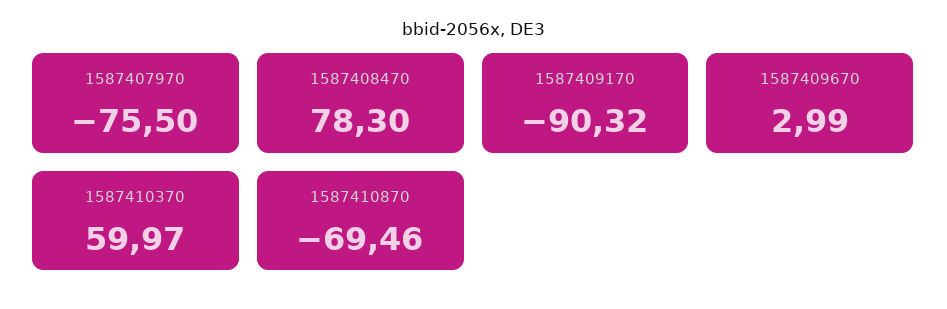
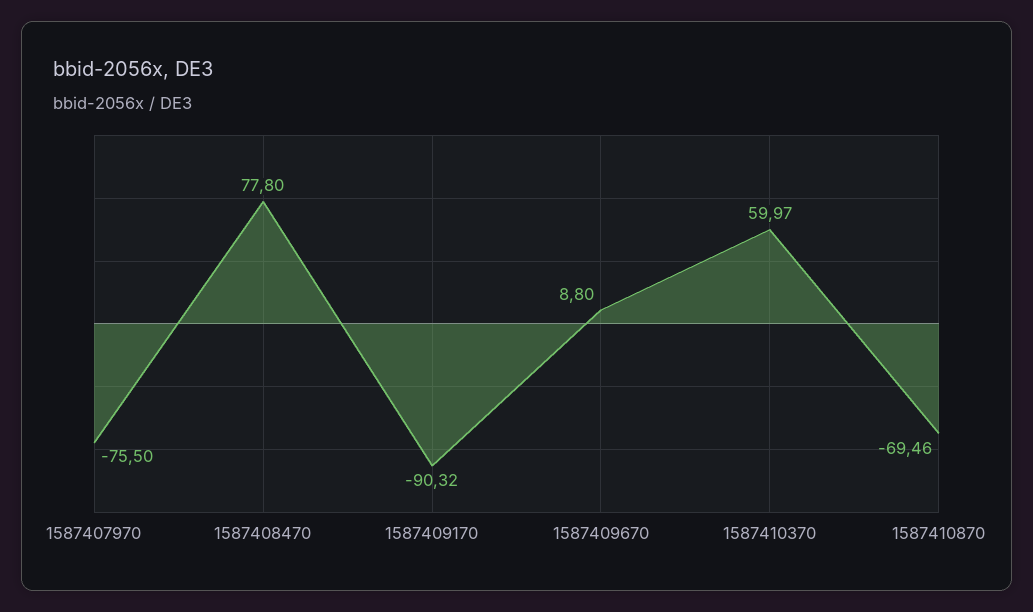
1587408470: 78.3 -> 77.8
1587409670: 2.99 -> 8.8

